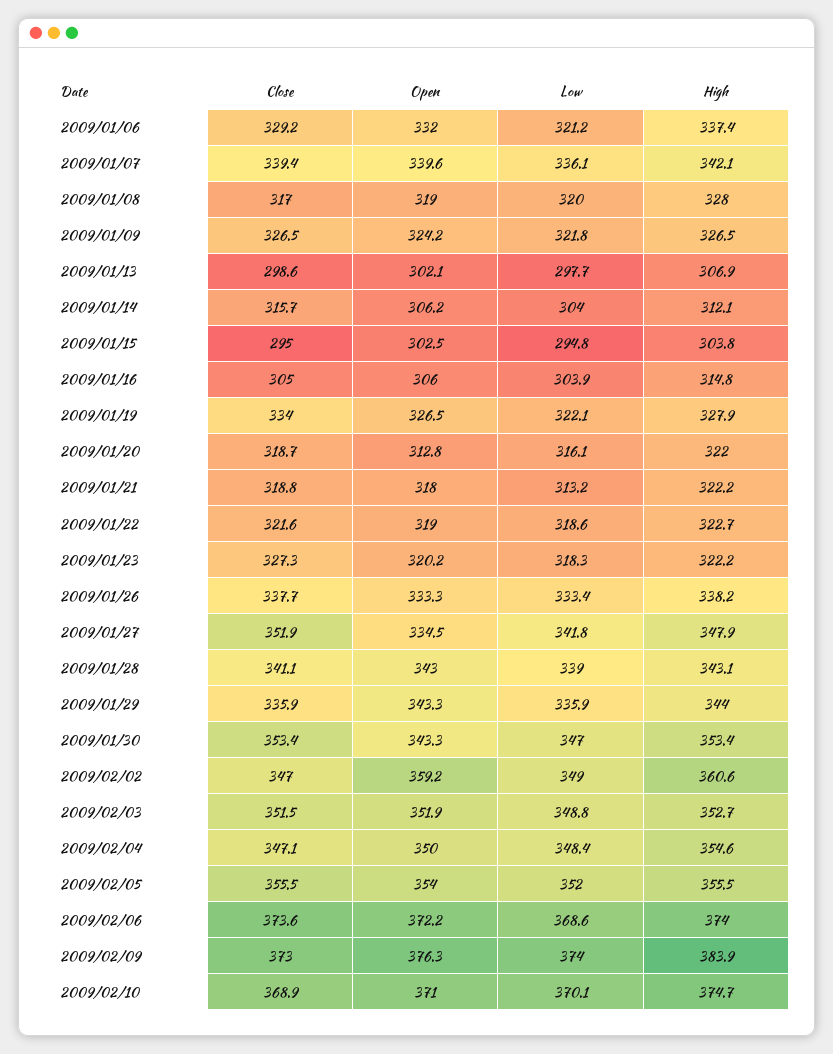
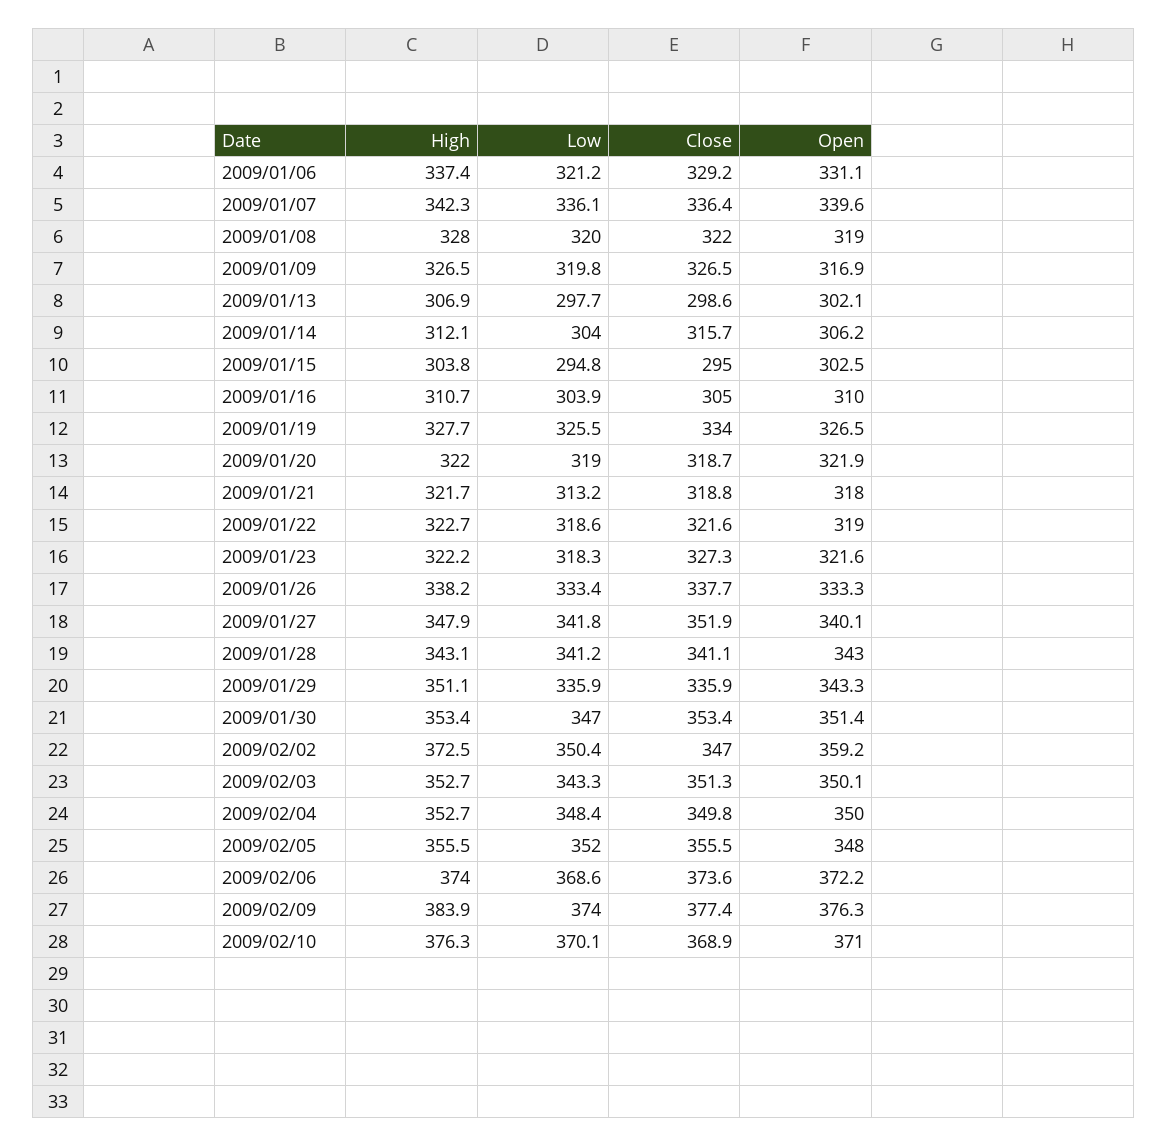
Open, 2009/01/06: 332 -> 331.1
Close, 2009/01/07: 339.4 -> 336.4
High, 2009/01/07: 342.1 -> 342.3
Close, 2009/01/08: 317 -> 322
Open, 2009/01/09: 324.2 -> 316.9
Low, 2009/01/09: 321.8 -> 319.8
Open, 2009/01/16: 306 -> 310
High, 2009/01/16: 314.8 -> 310.7
Low, 2009/01/19: 322.1 -> 325.5
High, 2009/01/19: 327.9 -> 327.7
Open, 2009/01/20: 312.8 -> 321.9
Low, 2009/01/20: 316.1 -> 319
High, 2009/01/21: 322.2 -> 321.7
Open, 2009/01/23: 320.2 -> 321.6
Open, 2009/01/27: 334.5 -> 340.1
Low, 2009/01/28: 339 -> 341.2
High, 2009/01/29: 344 -> 351.1
Open, 2009/01/30: 343.3 -> 351.4
Low, 2009/02/02: 349 -> 350.4
High, 2009/02/02: 360.6 -> 372.5
Close, 2009/02/03: 351.5 -> 351.3
Open, 2009/02/03: 351.9 -> 350.1
Low, 2009/02/03: 348.8 -> 343.3
Close, 2009/02/04: 347.1 -> 349.8
High, 2009/02/04: 354.6 -> 352.7
Open, 2009/02/05: 354 -> 348
Close, 2009/02/09: 373 -> 377.4
High, 2009/02/10: 374.7 -> 376.3

